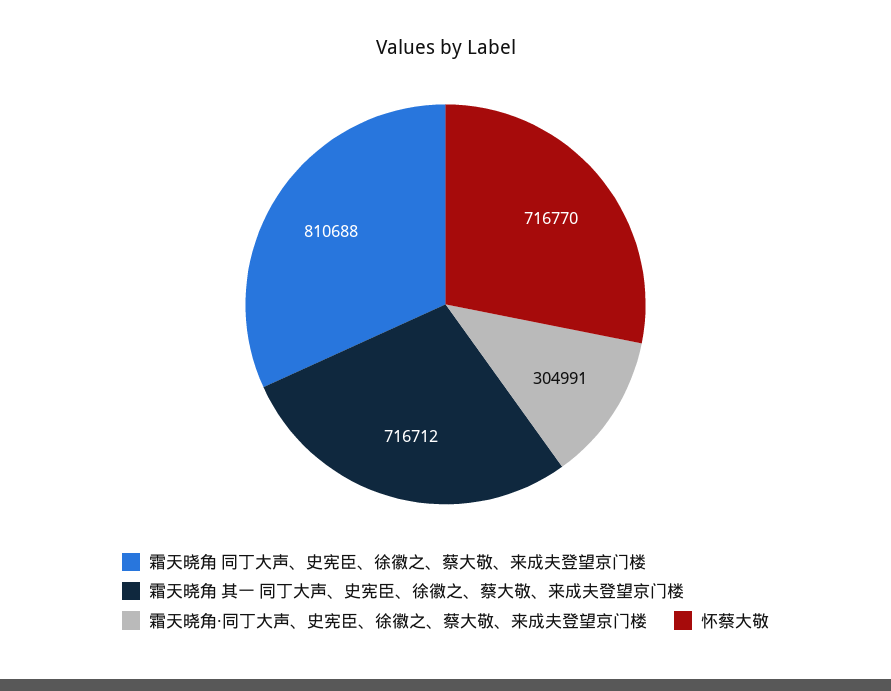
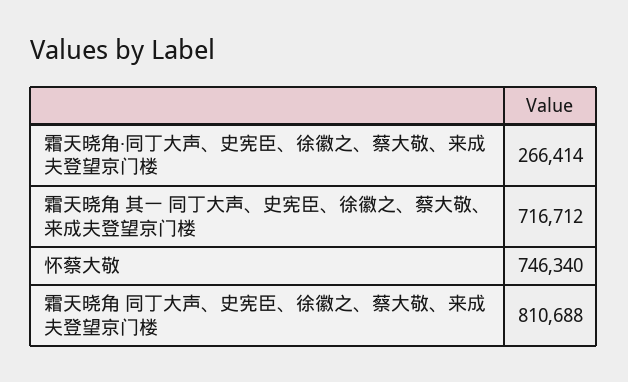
霜天晓角·同丁大声、史宪臣、徐徽之、蔡大敬、来成夫登望京门楼: 304991 -> 266414
怀蔡大敬: 716770 -> 746340

